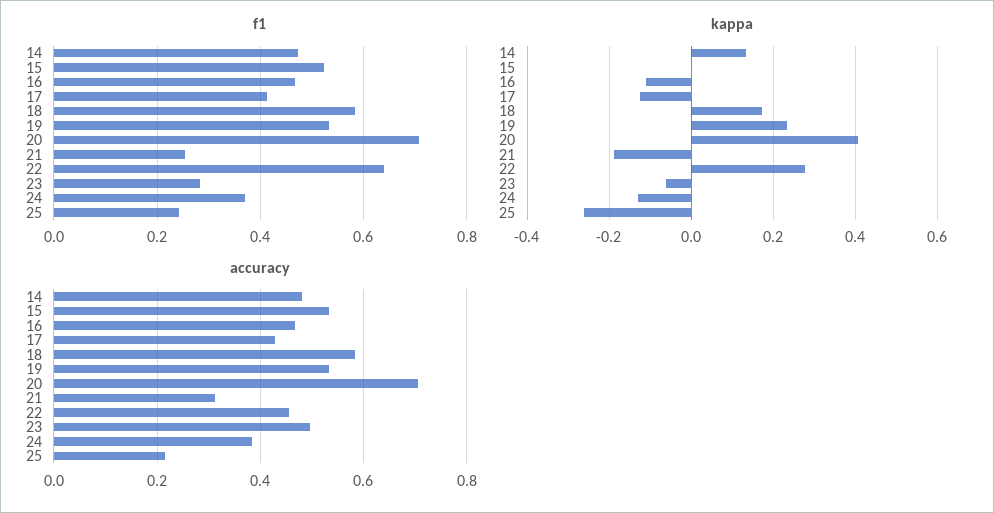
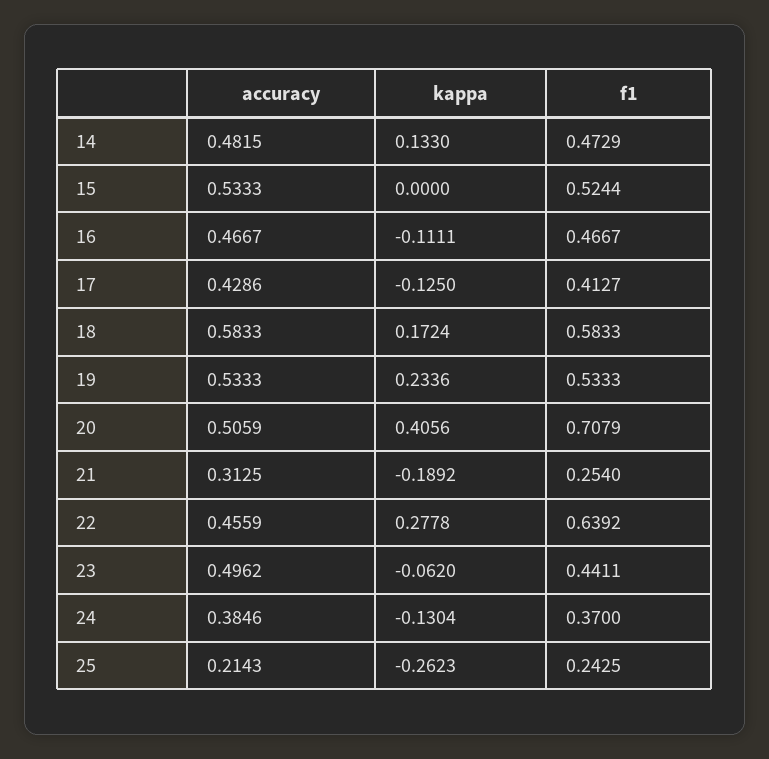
f1, 23: 0.28 -> 0.4411
accuracy, 20: 0.7 -> 0.5059

